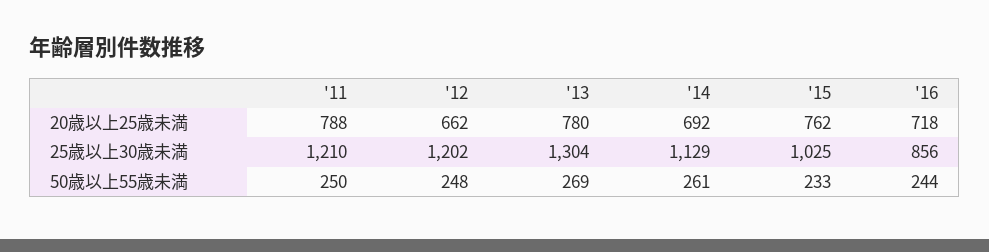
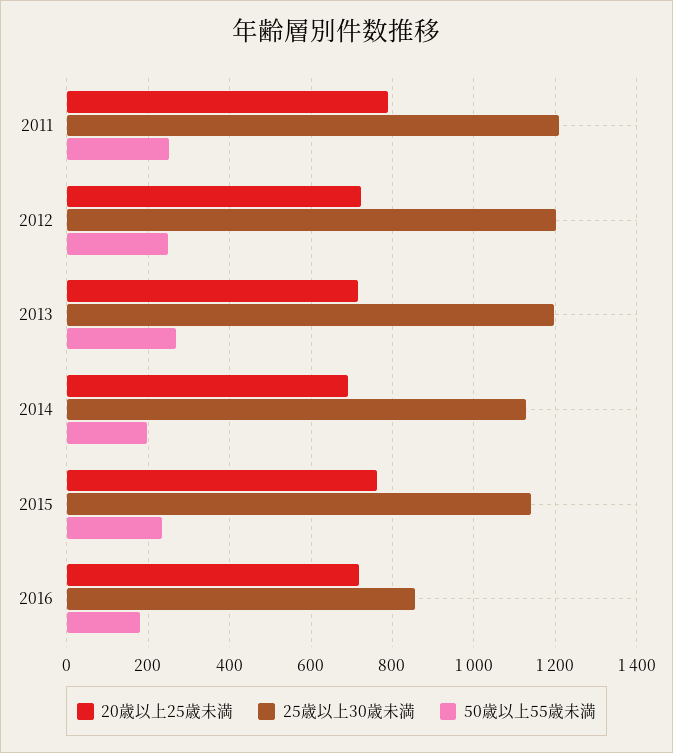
20歳以上25歳未満, '12: 662 -> 720
20歳以上25歳未満, '13: 780 -> 720
25歳以上30歳未満, '13: 1304 -> 1200
25歳以上30歳未満, '15: 1025 -> 1140
50歳以上55歳未満, '14: 261 -> 200
50歳以上55歳未満, '16: 244 -> 180

